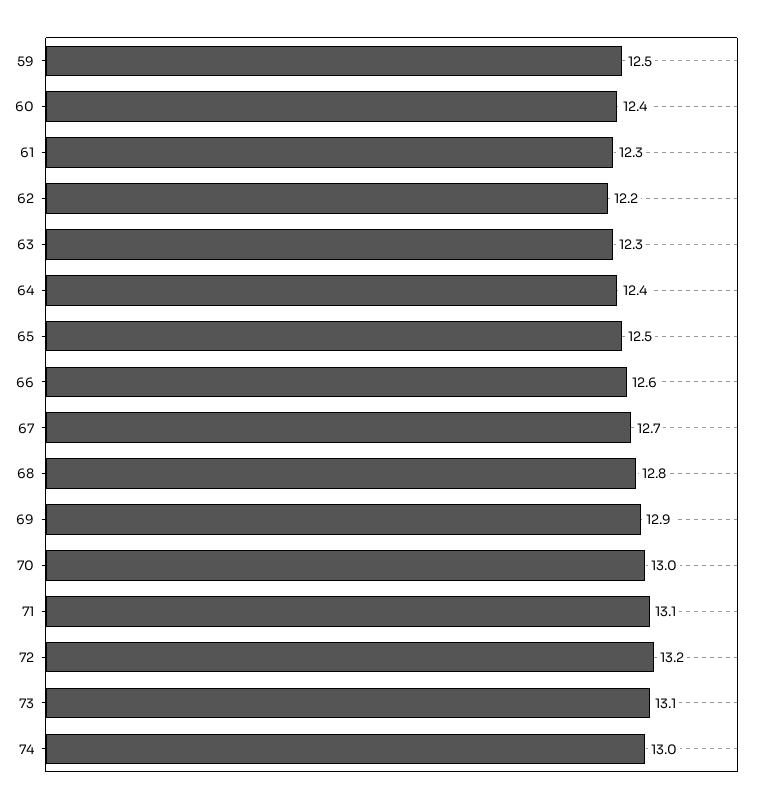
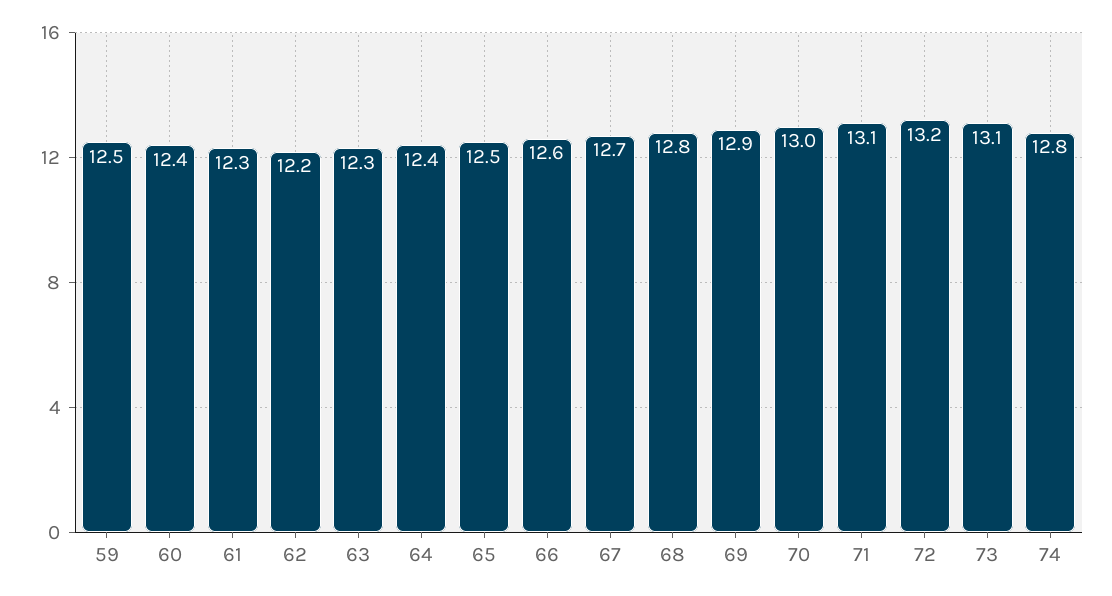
74: 13 -> 12.8

